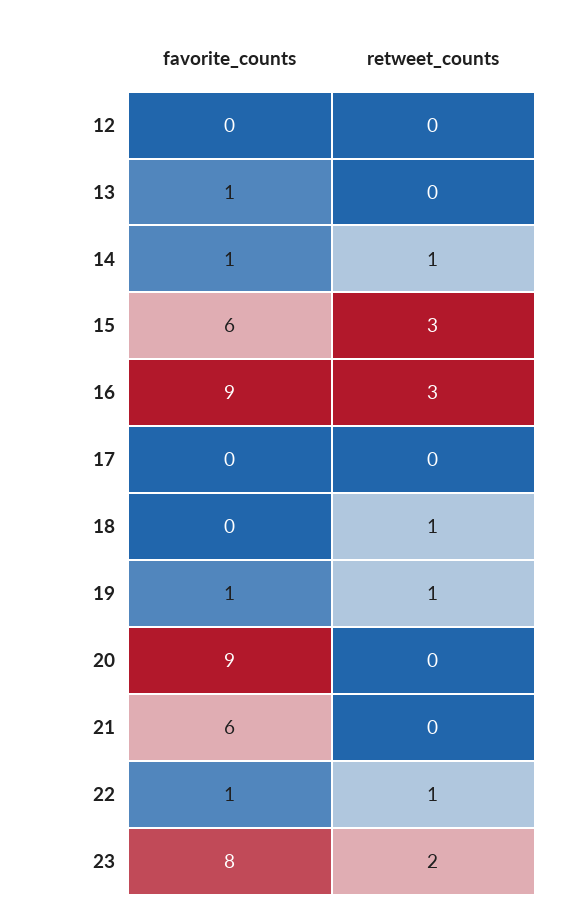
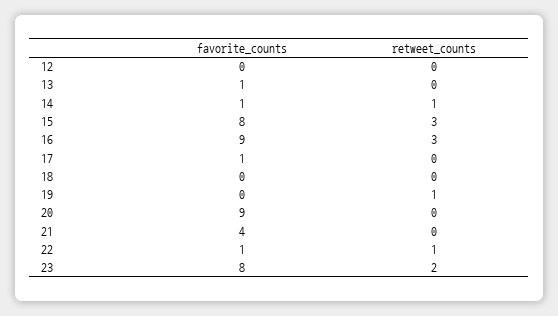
favorite_counts, 15: 6 -> 8
favorite_counts, 17: 0 -> 1
retweet_counts, 18: 1 -> 0
favorite_counts, 19: 1 -> 0
favorite_counts, 21: 6 -> 4

